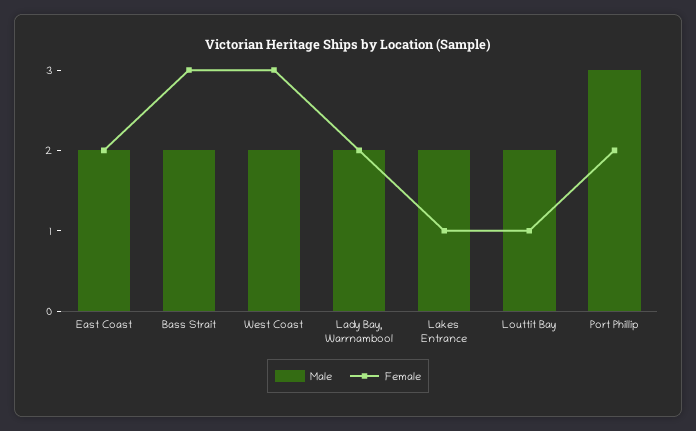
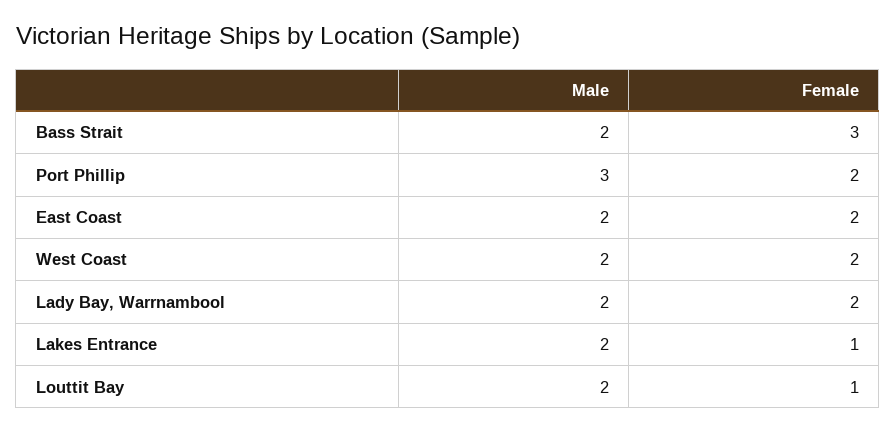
Female, West Coast: 3 -> 2

